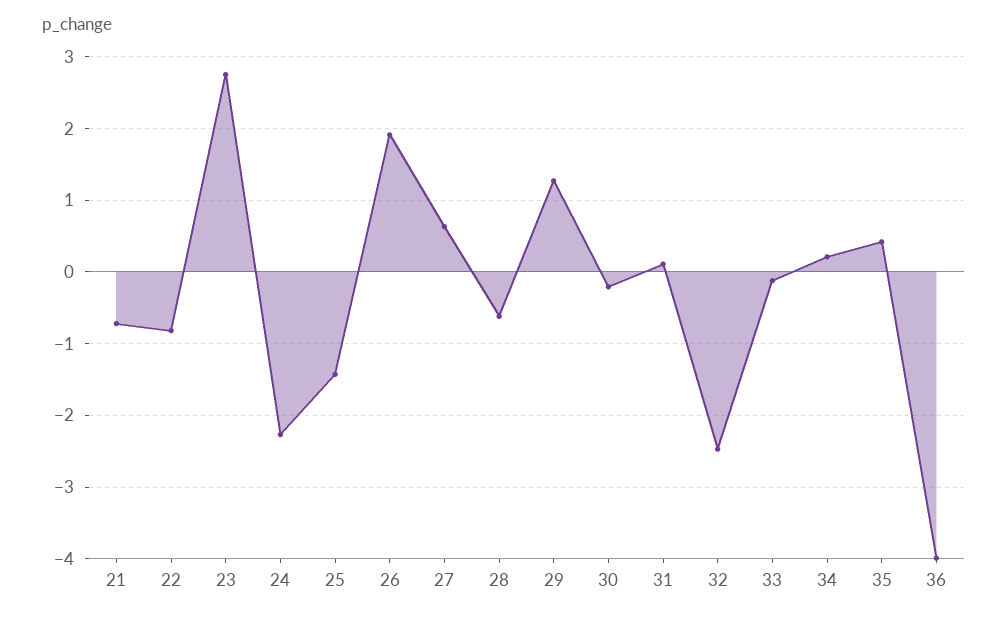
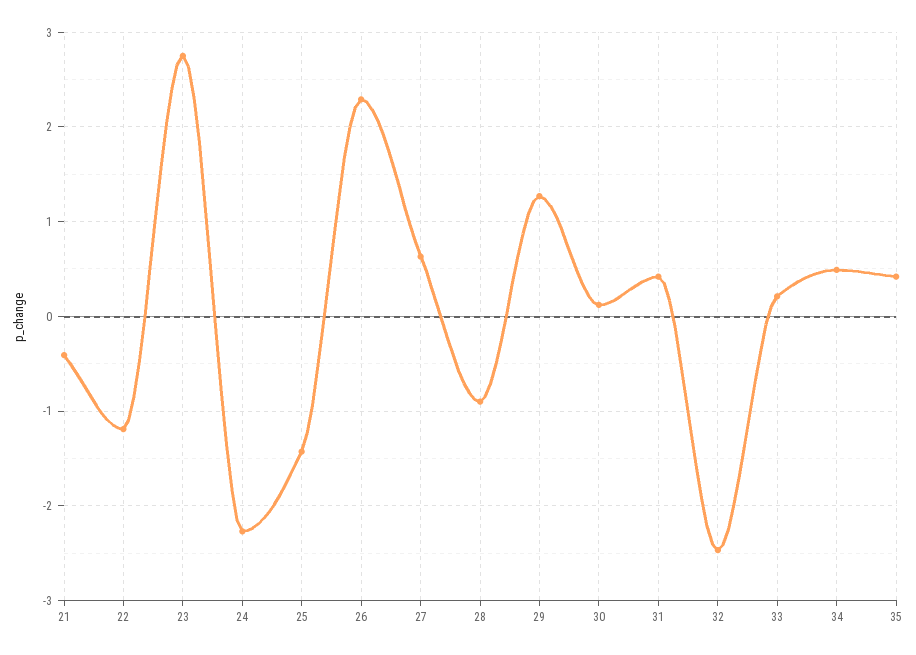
21: -0.7 -> -0.4
22: -0.8 -> -1.2
26: 1.9 -> 2.3
28: -0.6 -> -0.9
30: -0.2 -> 0.1
31: 0.1 -> 0.4
33: -0.1 -> 0.2
34: 0.2 -> 0.5
36: -4 -> none

